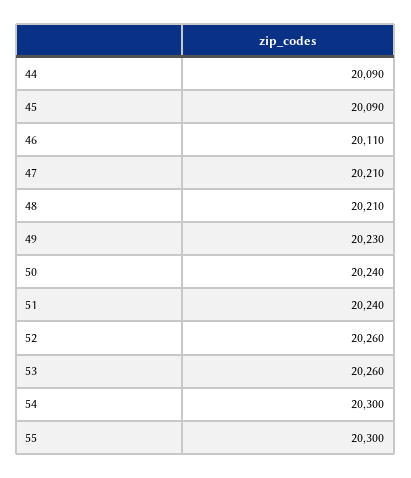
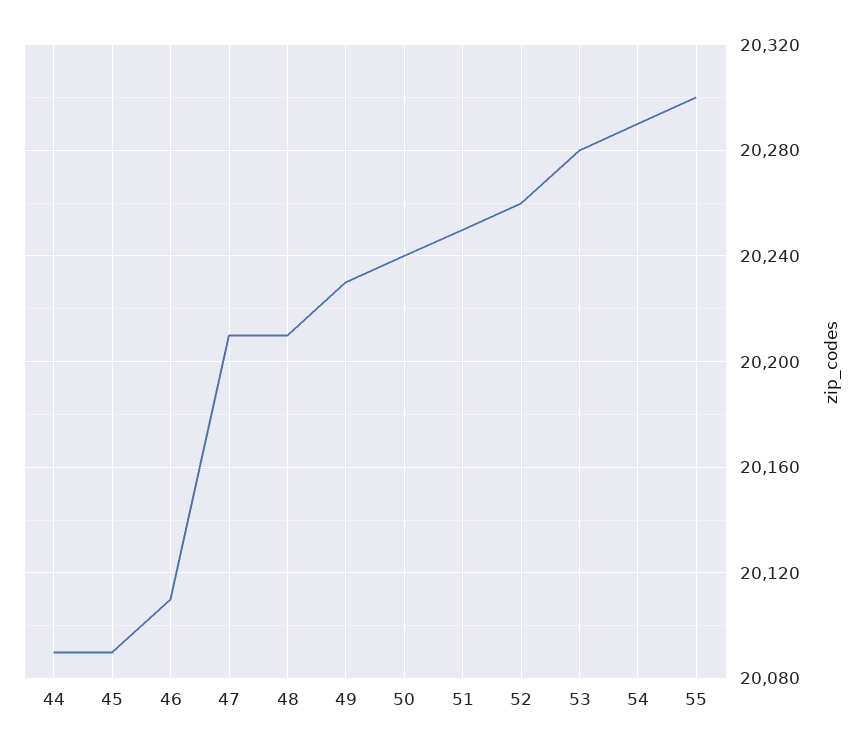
51: 20240 -> 20250
53: 20260 -> 20280
54: 20300 -> 20290

